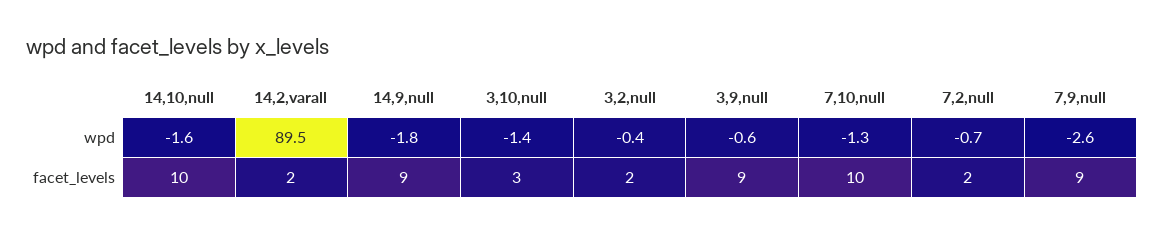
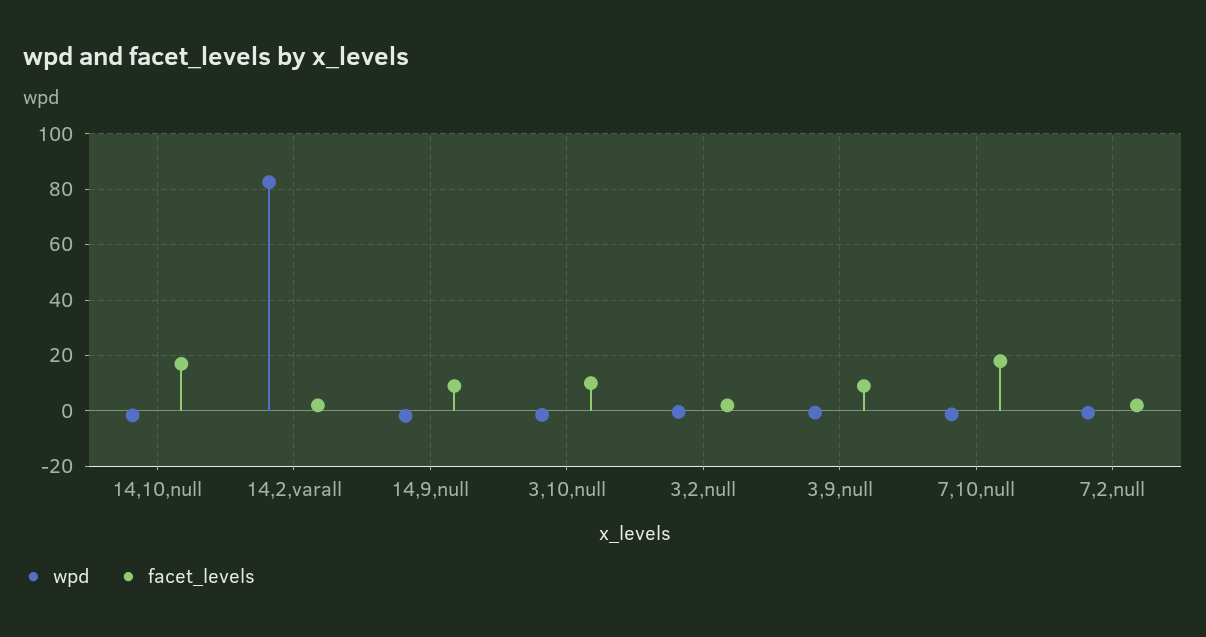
wpd, 14,2,varall: 89.5 -> 82.5
wpd, 7,9,null: -2.6 -> none
facet_levels, 14,10,null: 10 -> 17.5
facet_levels, 3,10,null: 3 -> 10
facet_levels, 7,10,null: 10 -> 17.5
facet_levels, 7,9,null: 9 -> none

